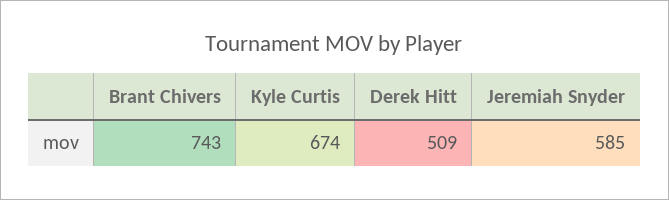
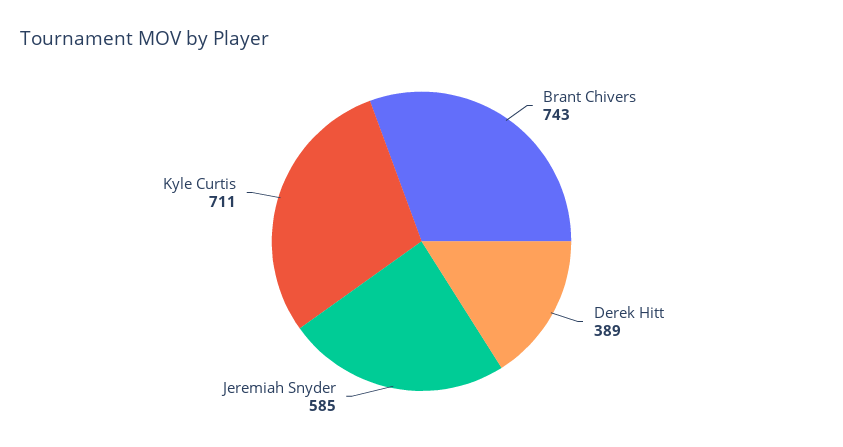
Kyle Curtis: 674 -> 711
Derek Hitt: 509 -> 389

